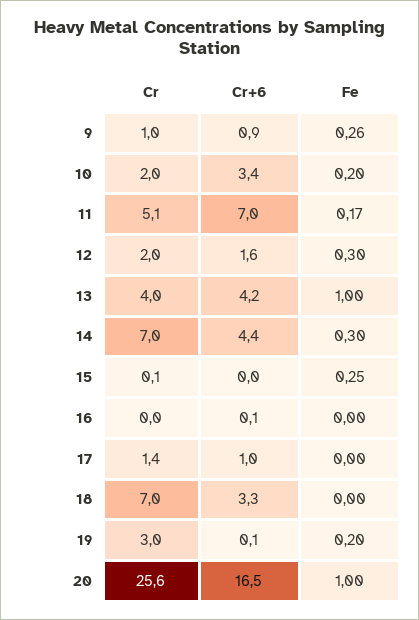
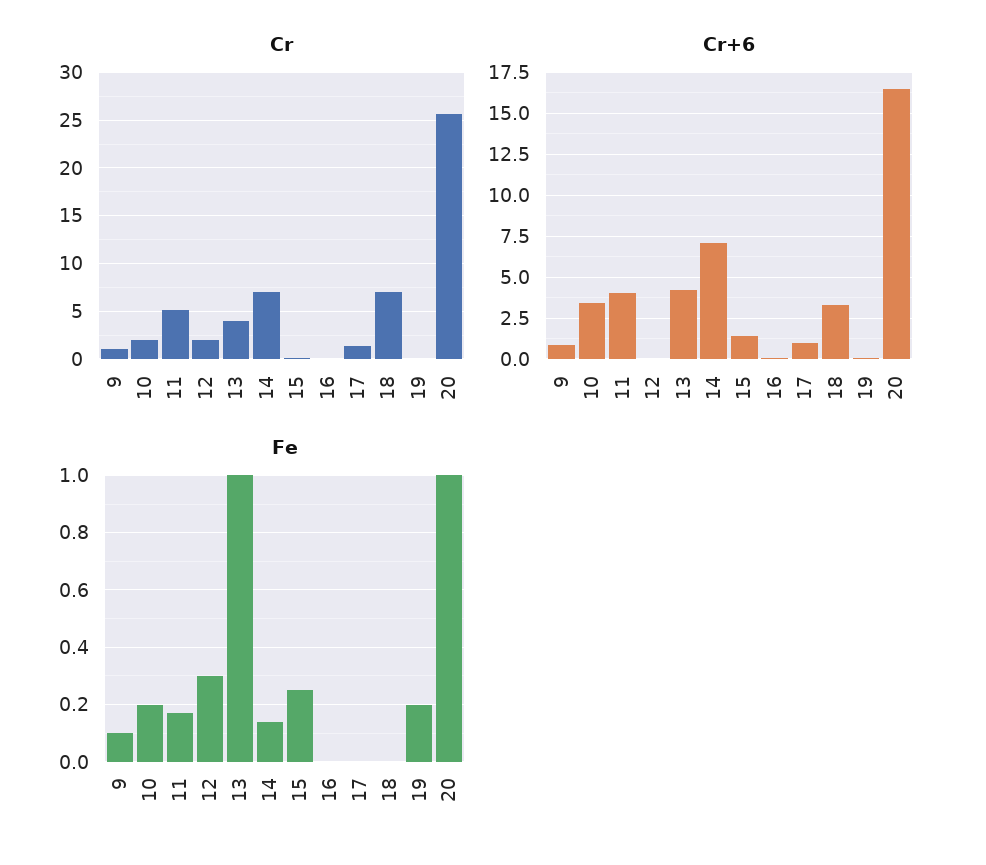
Fe, 9: 0.26 -> 0.1
Cr+6, 11: 7 -> 4
Cr+6, 12: 1.6 -> 0
Cr+6, 14: 4.4 -> 7
Fe, 14: 0.3 -> 0.15
Cr+6, 15: 0 -> 1.5
Cr, 19: 3 -> 0

